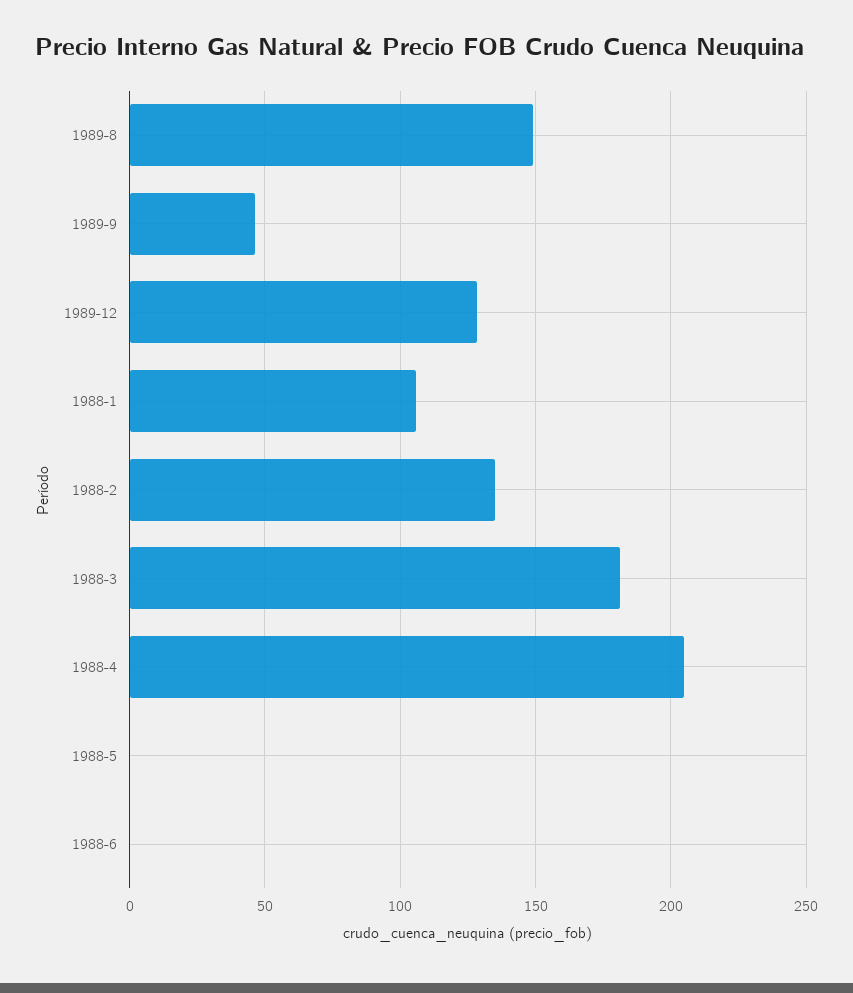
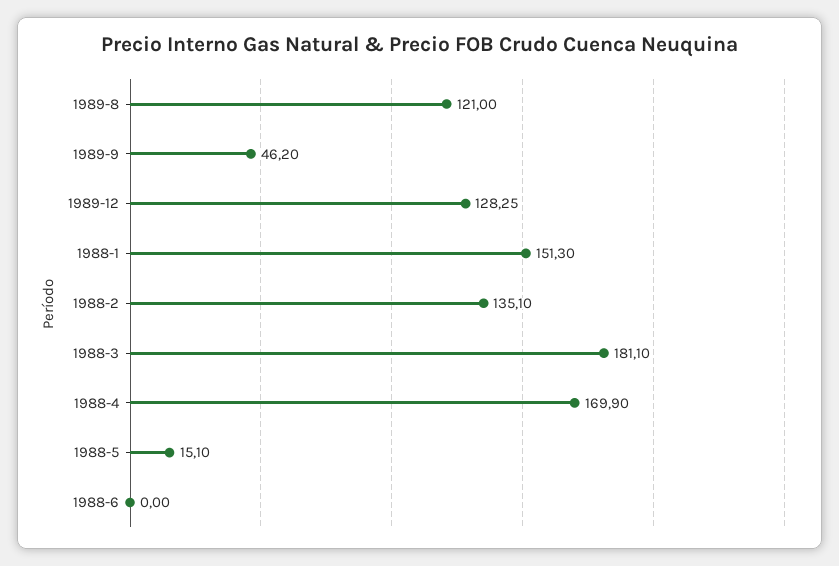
1989-8: 150 -> 121
1988-1: 105 -> 151.3
1988-4: 205 -> 169.9
1988-5: 0 -> 15.1

